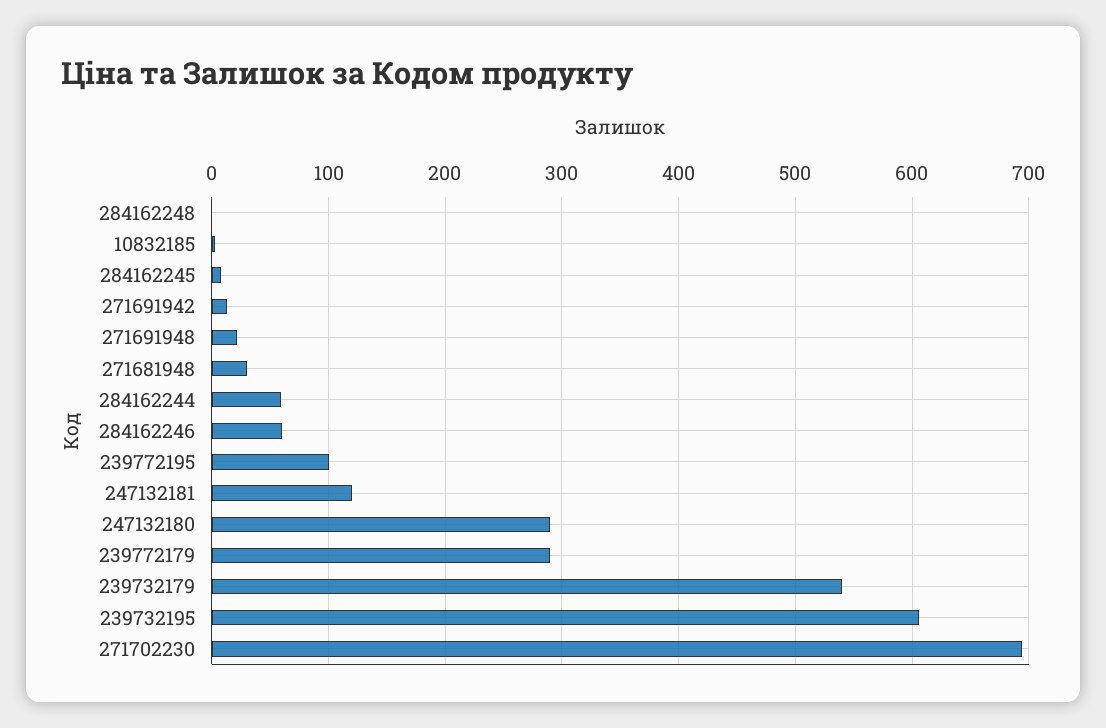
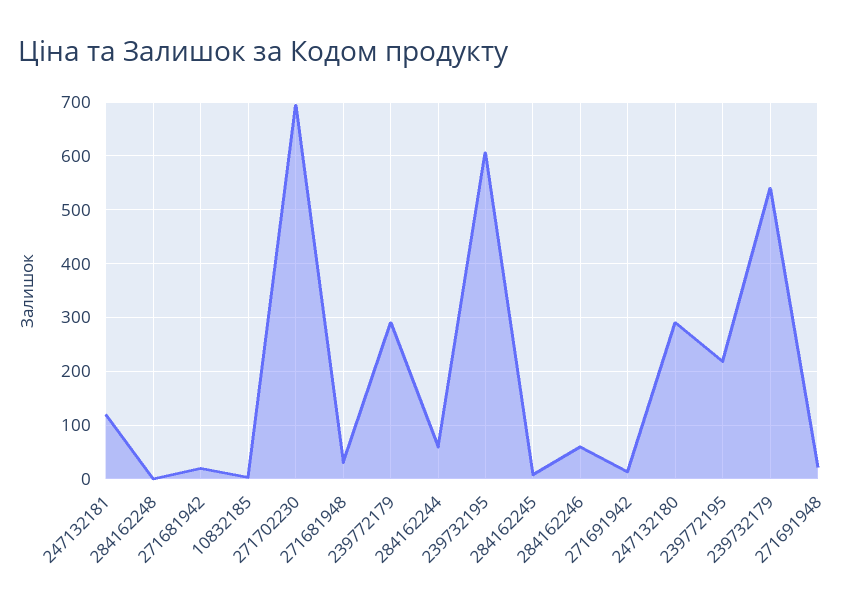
239772195: 100 -> 220
271681942: none -> 20

